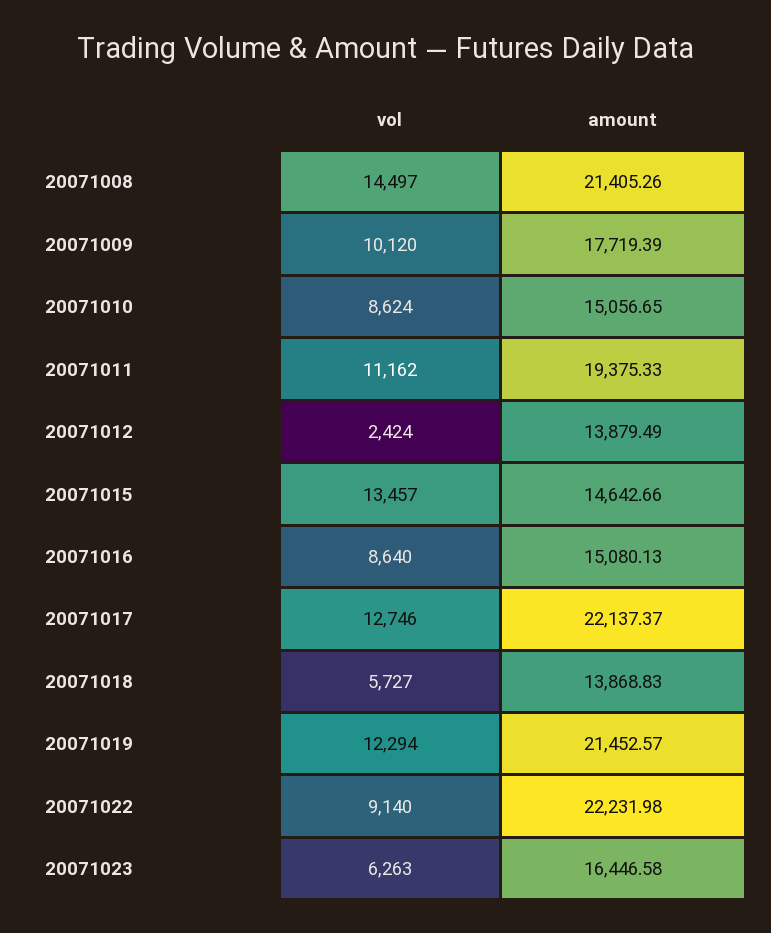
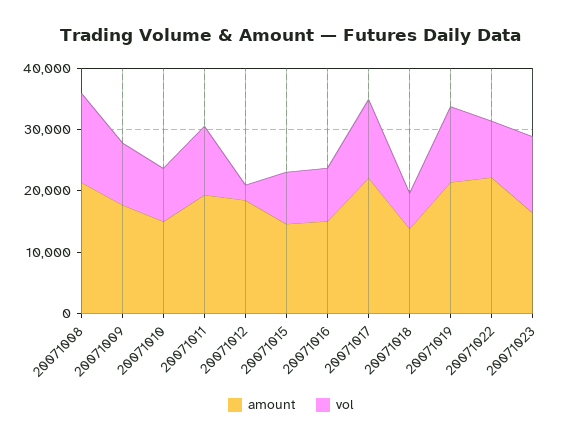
amount, 20071012: 13879.49 -> 18000
vol, 20071015: 13457 -> 8000
vol, 20071023: 6263 -> 12000

